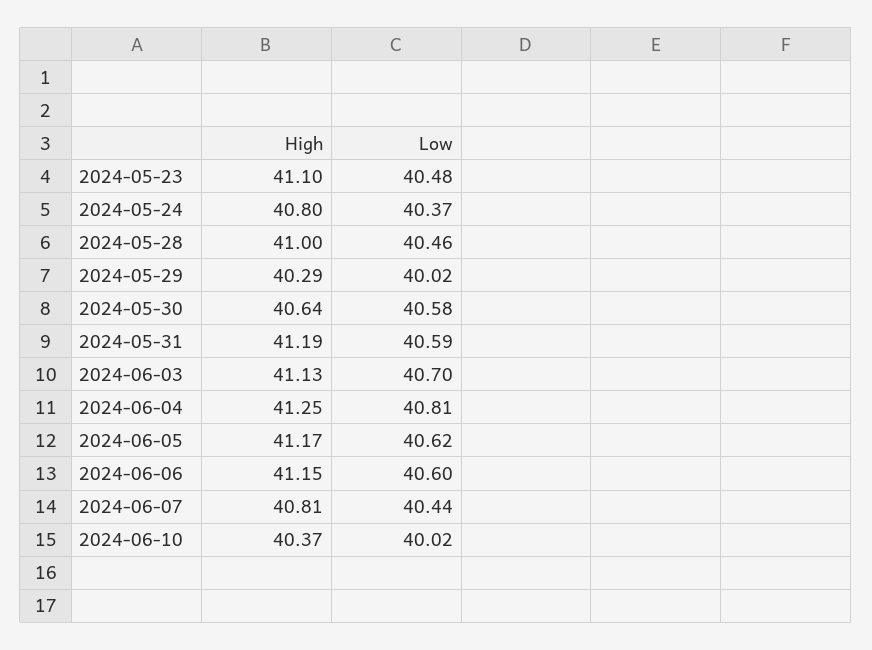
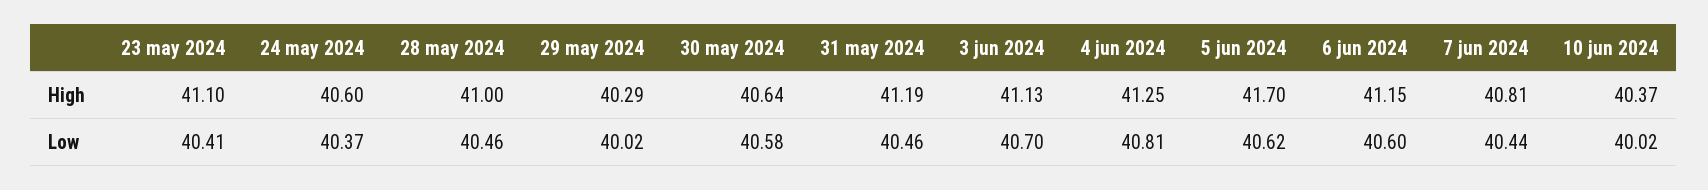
Low, 2024-05-23: 40.48 -> 40.41
High, 2024-05-24: 40.8 -> 40.6
Low, 2024-05-31: 40.59 -> 40.46
High, 2024-06-05: 41.17 -> 41.7

